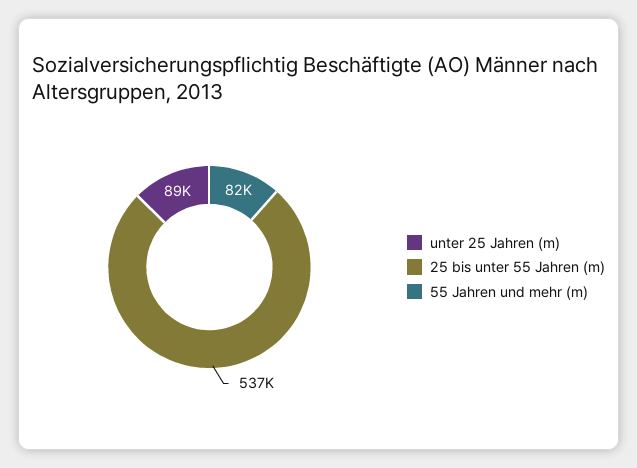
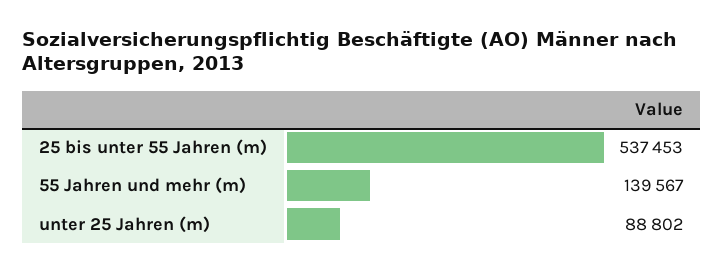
55 Jahren und mehr (m): 82000 -> 139567

